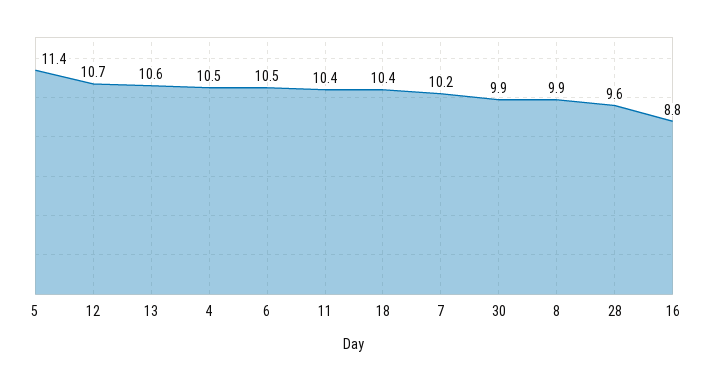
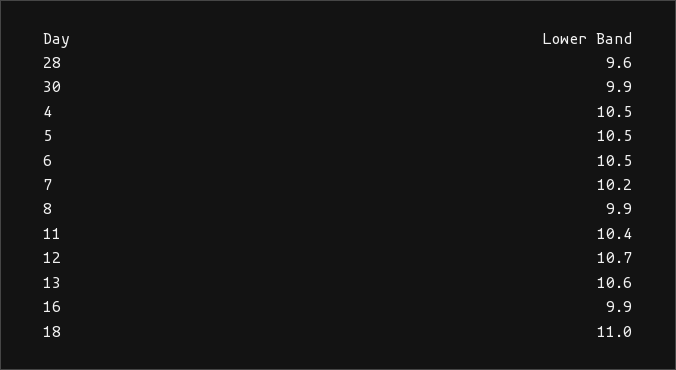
5: 11.4 -> 10.5
18: 10.4 -> 11
16: 8.8 -> 9.9

